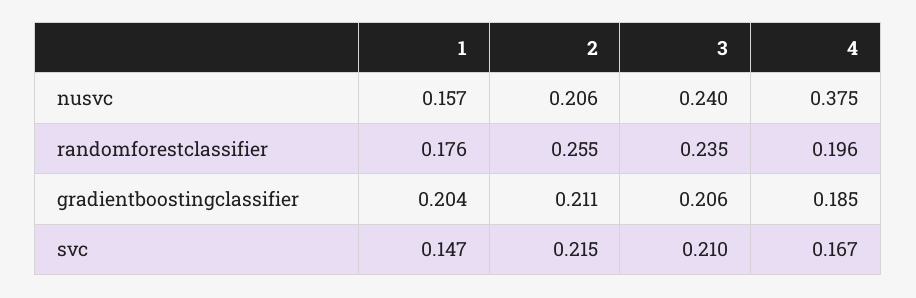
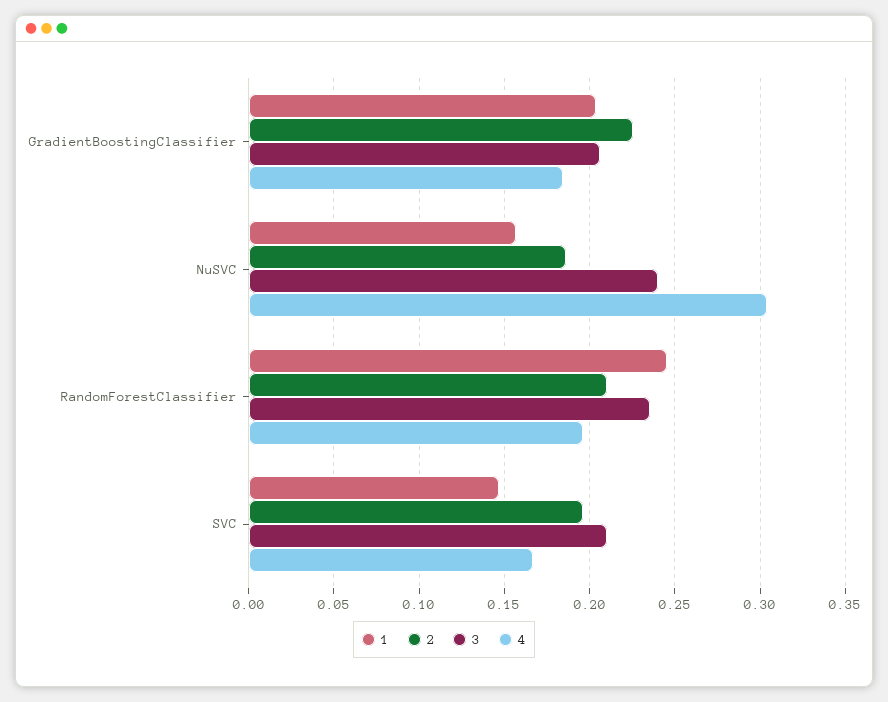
2, nusvc: 0.206 -> 0.185
4, nusvc: 0.375 -> 0.305
1, randomforestclassifier: 0.176 -> 0.245
2, randomforestclassifier: 0.255 -> 0.21
2, gradientboostingclassifier: 0.211 -> 0.225
2, svc: 0.215 -> 0.195

